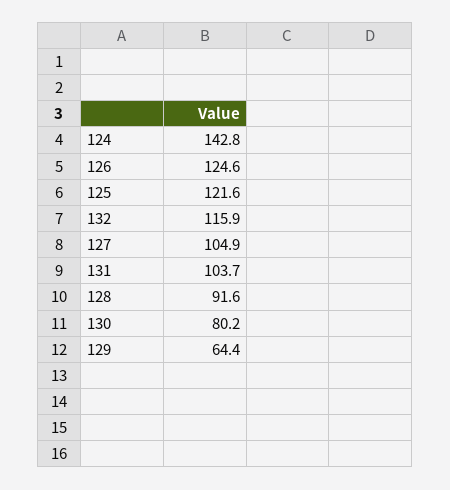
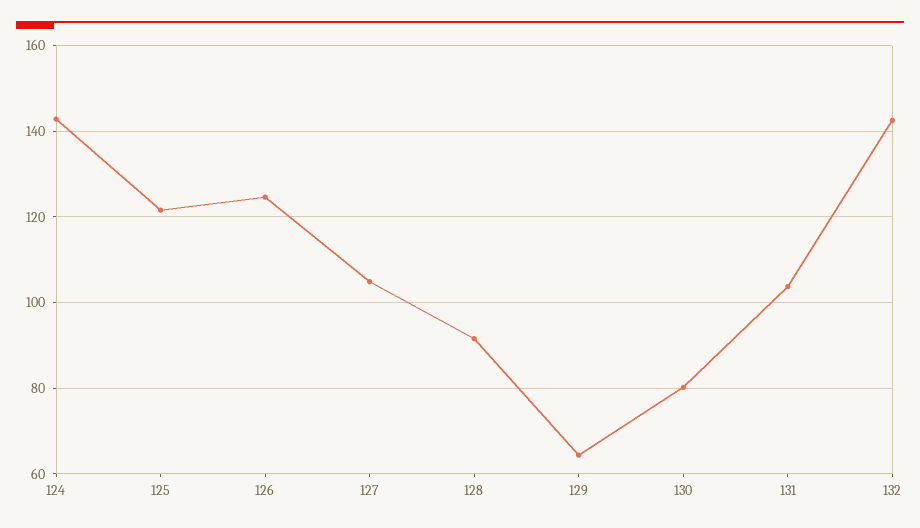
132: 115.9 -> 142

